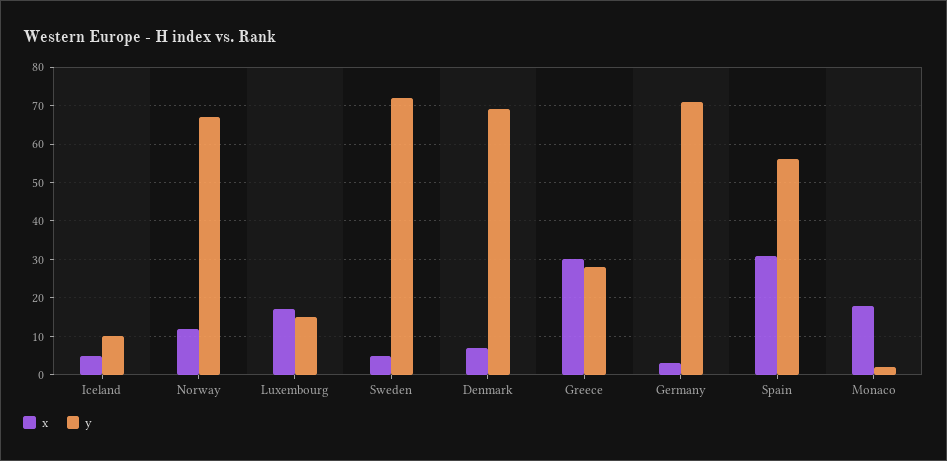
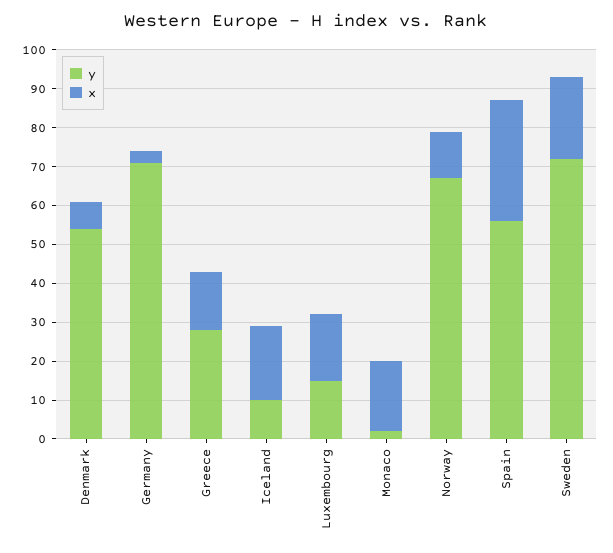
x, Iceland: 5 -> 20
x, Sweden: 5 -> 20
y, Denmark: 70 -> 55
x, Greece: 30 -> 15

